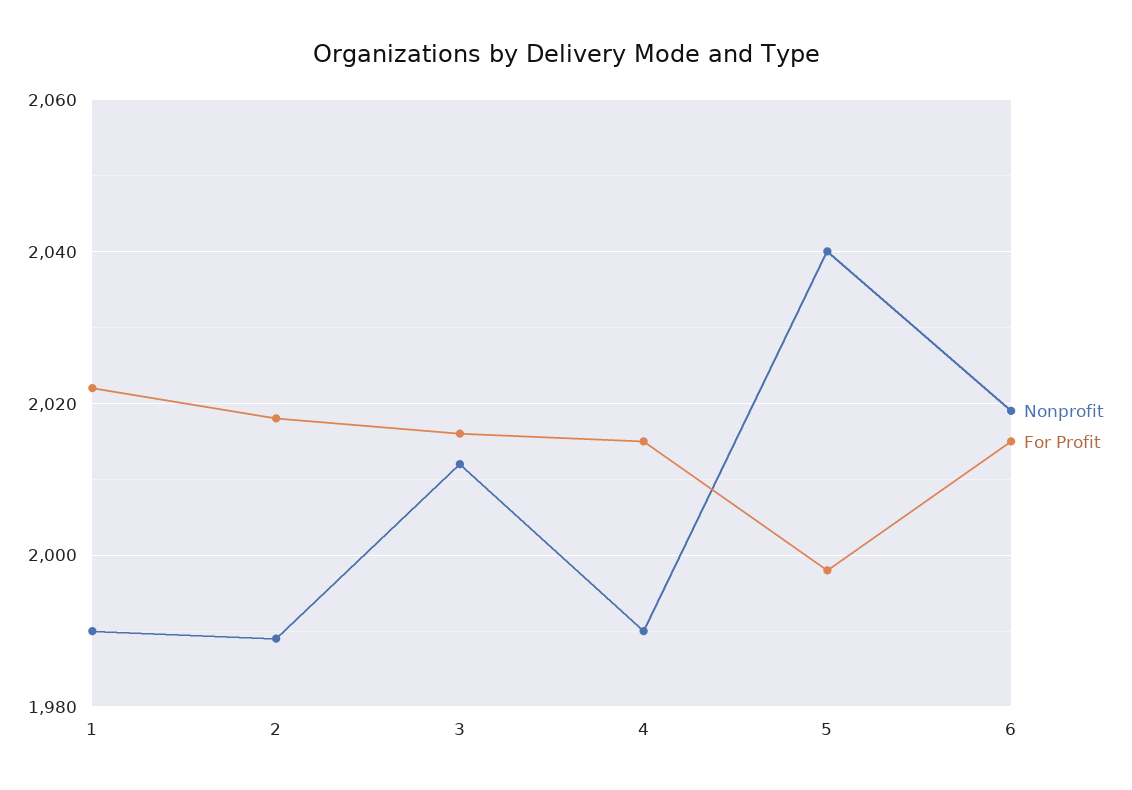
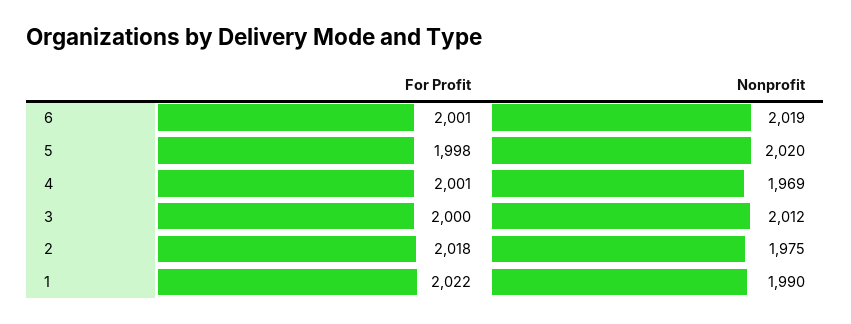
Nonprofit, 2: 1990 -> 1975
For Profit, 3: 2015 -> 2000
Nonprofit, 4: 1990 -> 1969
For Profit, 4: 2015 -> 2001
Nonprofit, 5: 2040 -> 2020
For Profit, 6: 2015 -> 2001

